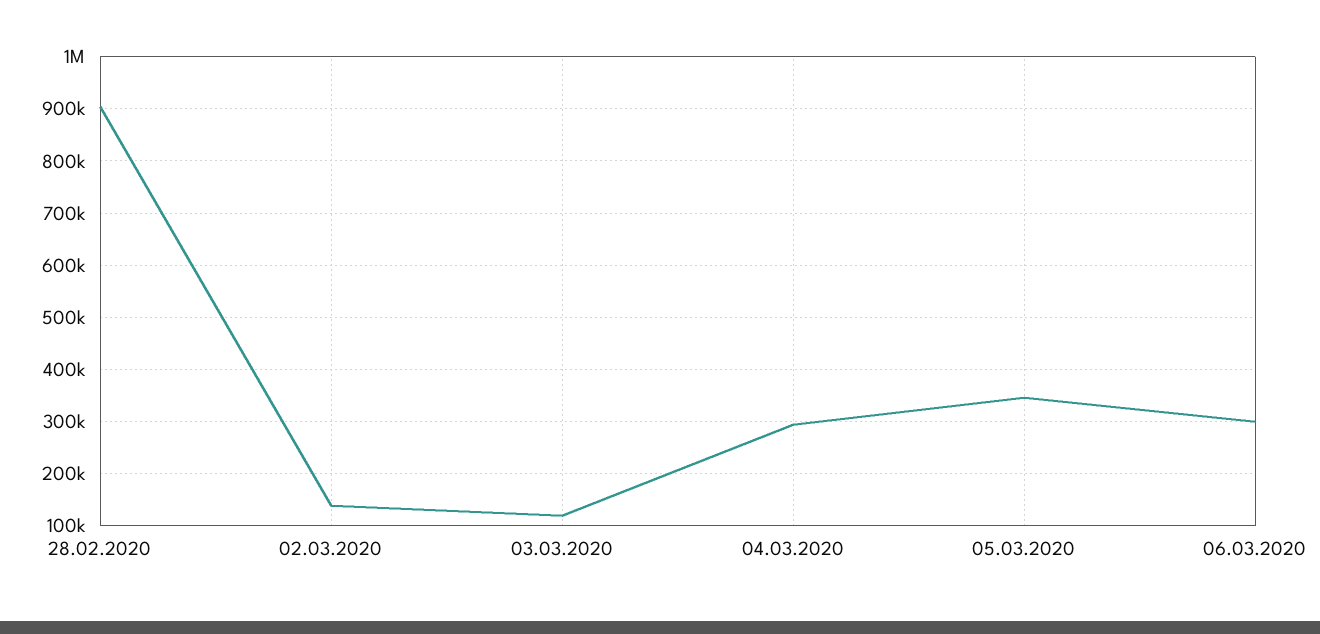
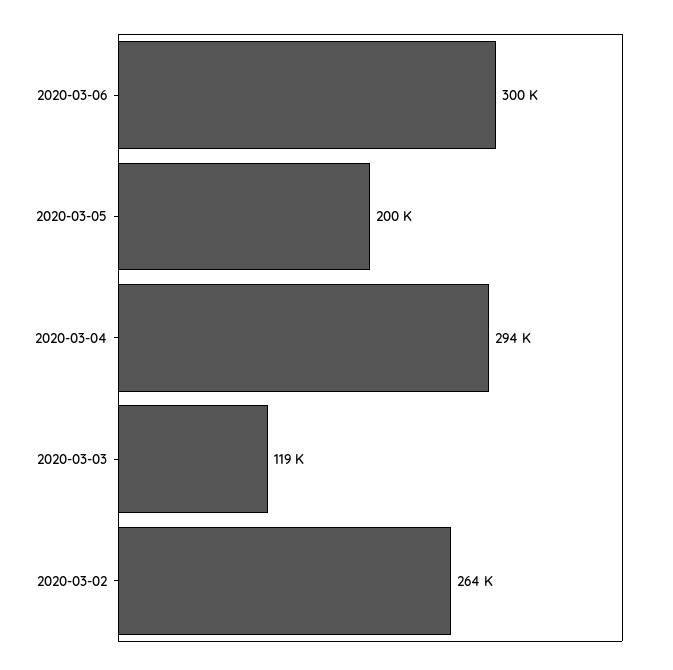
28.02.2020: 900000 -> none
02.03.2020: 140000 -> 264000
05.03.2020: 340000 -> 200000

